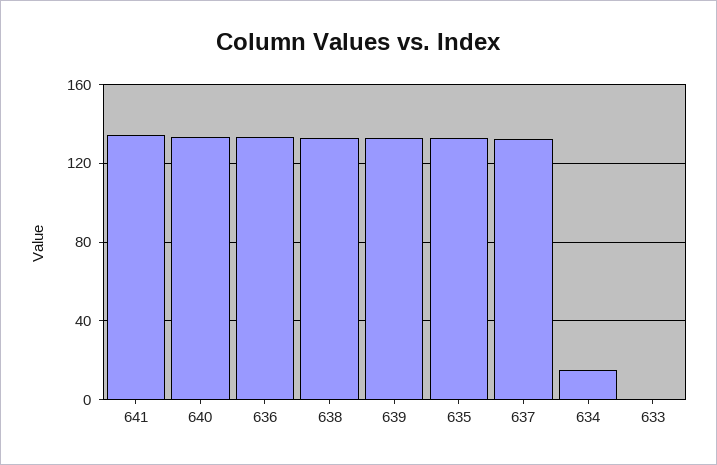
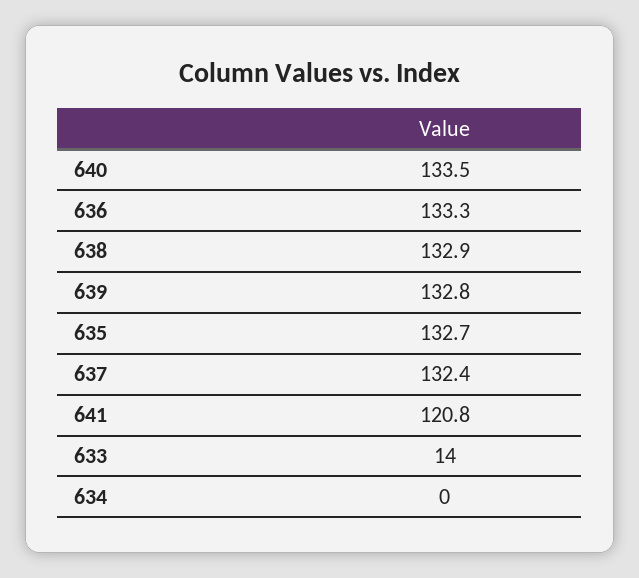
641: 135 -> 120.8
634: 15 -> 0
633: 0 -> 14

